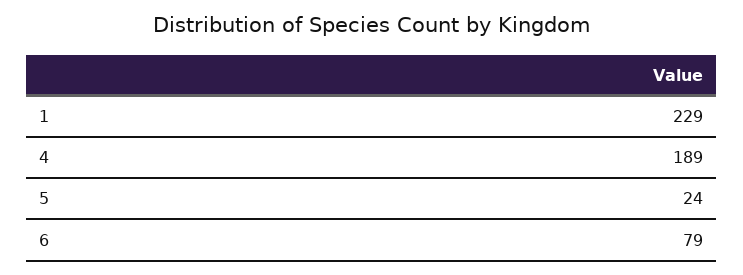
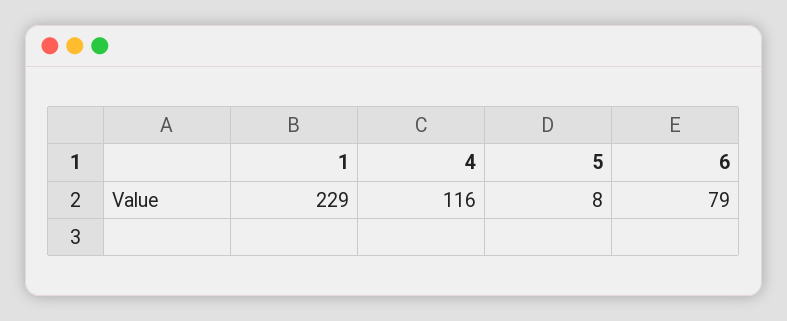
4: 189 -> 116
5: 24 -> 8

